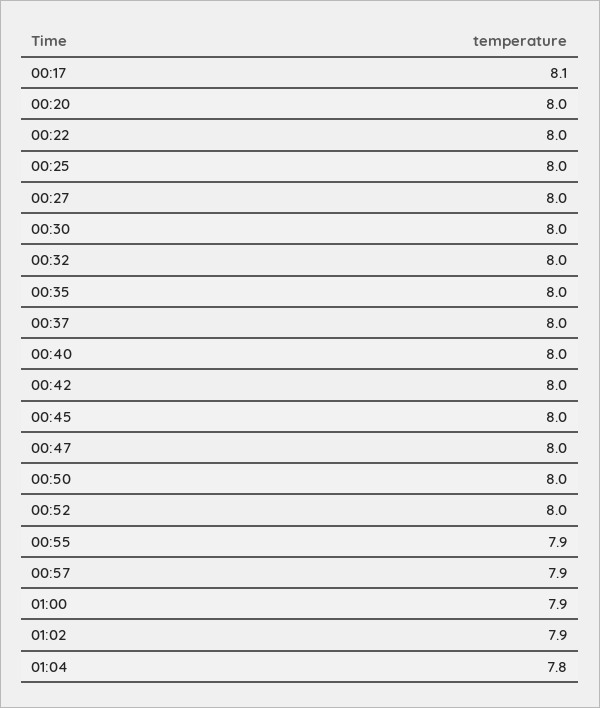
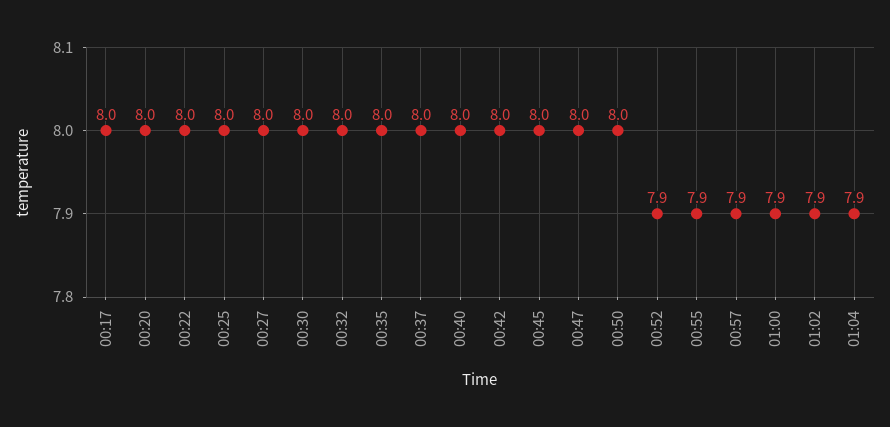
00:17: 8.1 -> 8
00:52: 8 -> 7.9
01:04: 7.8 -> 7.9

